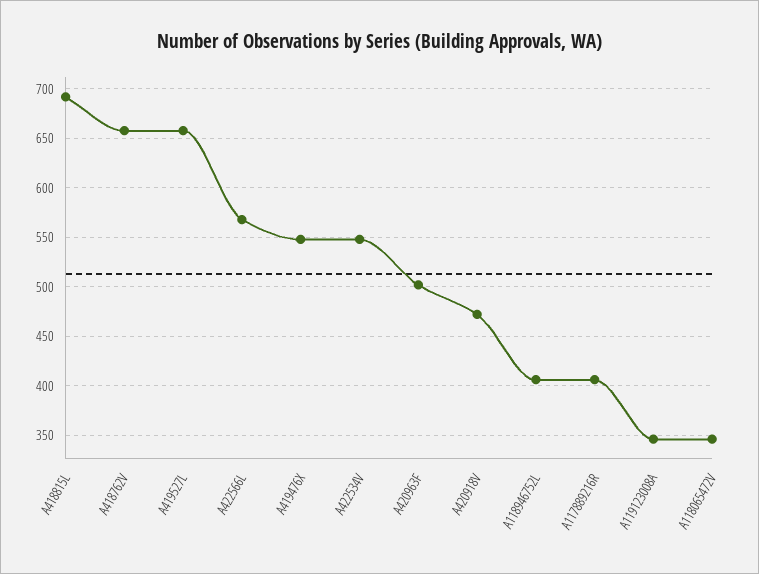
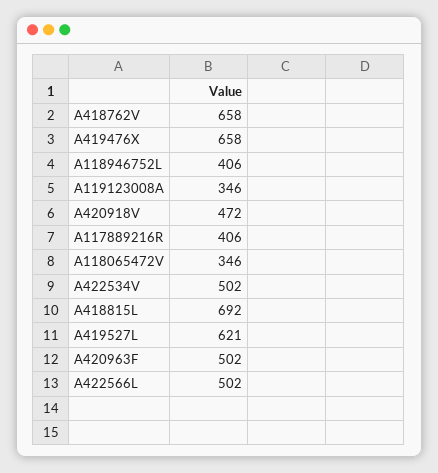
A419527L: 660 -> 621
A422566L: 570 -> 502
A419476X: 550 -> 658
A422534V: 550 -> 502

